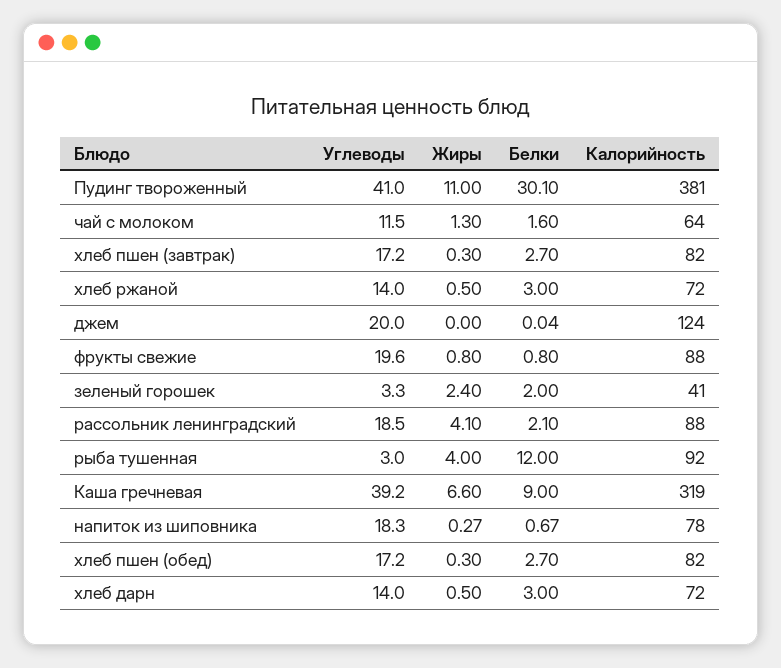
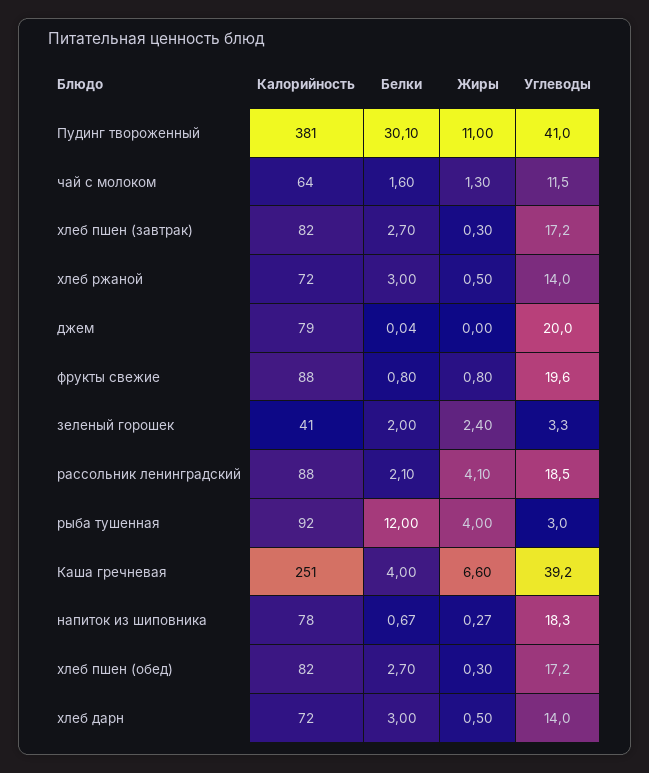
Калорийность, джем: 124 -> 79
Белки, Каша гречневая: 9 -> 4
Калорийность, Каша гречневая: 319 -> 251

